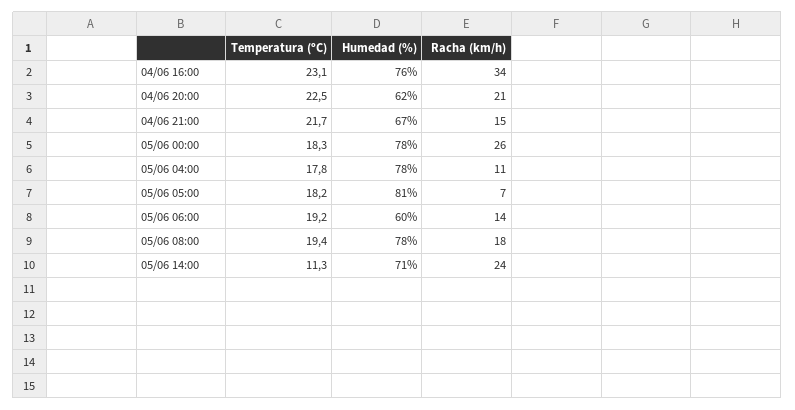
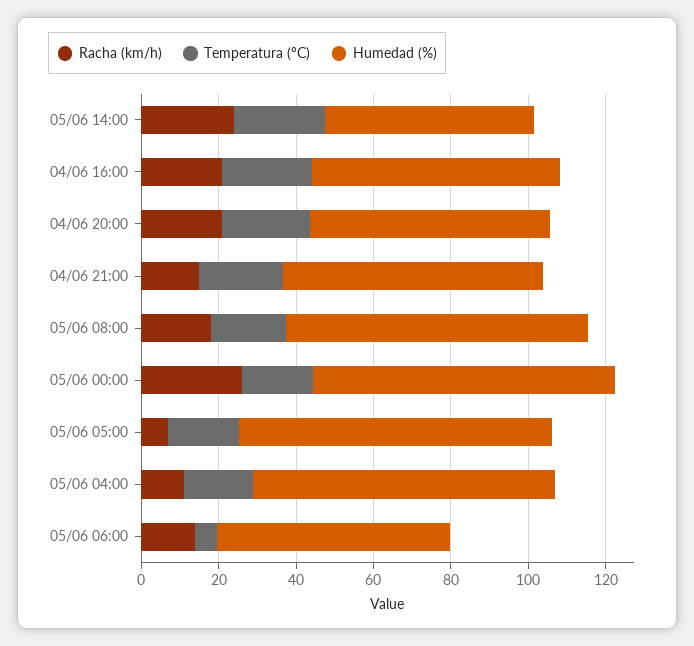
Humedad (%), 04/06 16:00: 76 -> 65
Racha (km/h), 04/06 16:00: 34 -> 20
Temperatura (ºC), 05/06 06:00: 19.2 -> 5
Temperatura (ºC), 05/06 14:00: 11.3 -> 25
Humedad (%), 05/06 14:00: 71 -> 55

